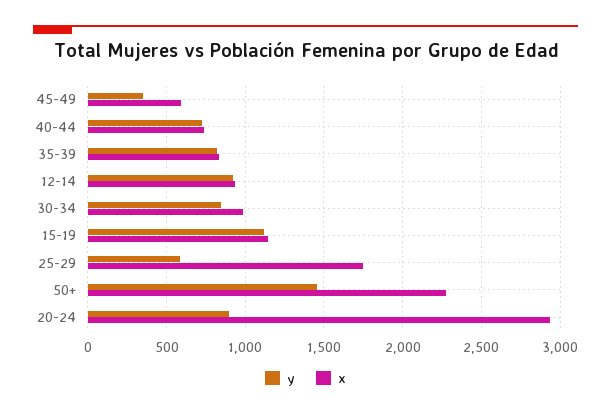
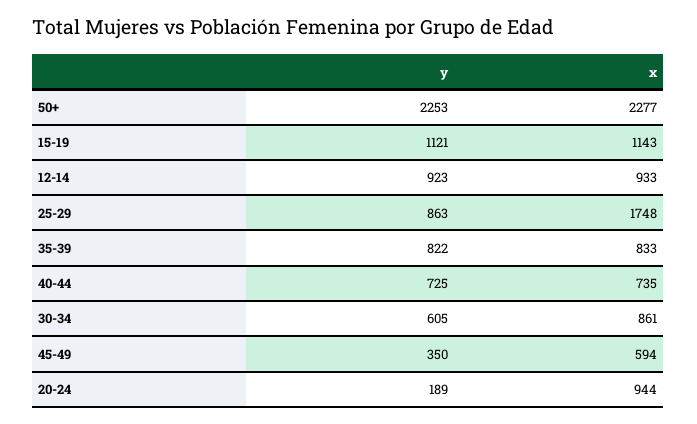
y, 30-34: 850 -> 605
x, 30-34: 1000 -> 861
y, 25-29: 600 -> 863
y, 50+: 1450 -> 2253
y, 20-24: 900 -> 189
x, 20-24: 2950 -> 944

